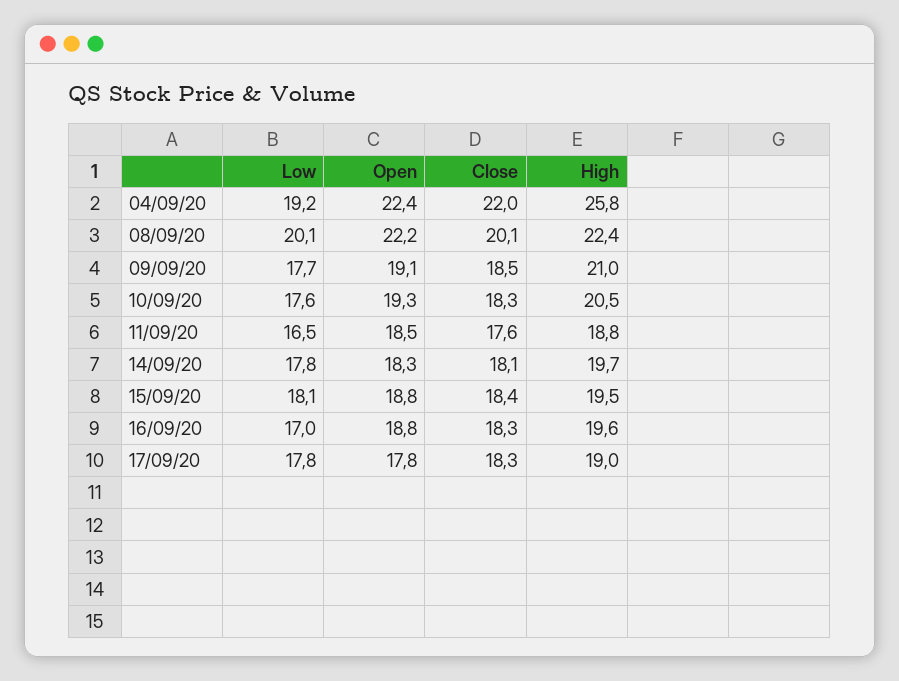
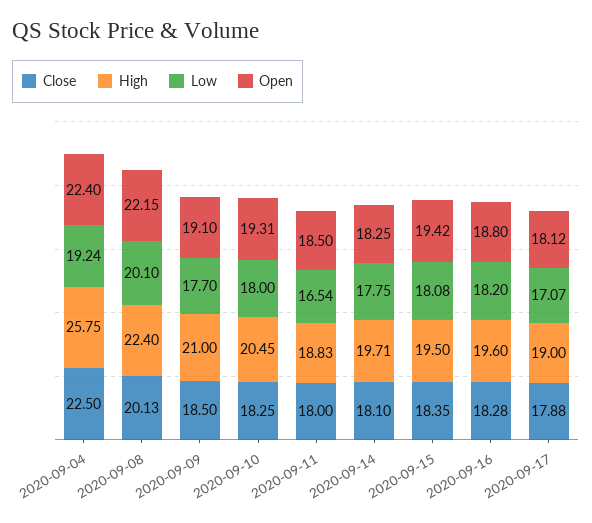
Close, 04/09/20: 22 -> 22.5
Low, 10/09/20: 17.6 -> 18
Close, 11/09/20: 17.6 -> 18
Open, 15/09/20: 18.8 -> 19.42
Low, 16/09/20: 17 -> 18.2
Low, 17/09/20: 17.8 -> 17.07
Open, 17/09/20: 17.8 -> 18.12
Close, 17/09/20: 18.3 -> 17.88

